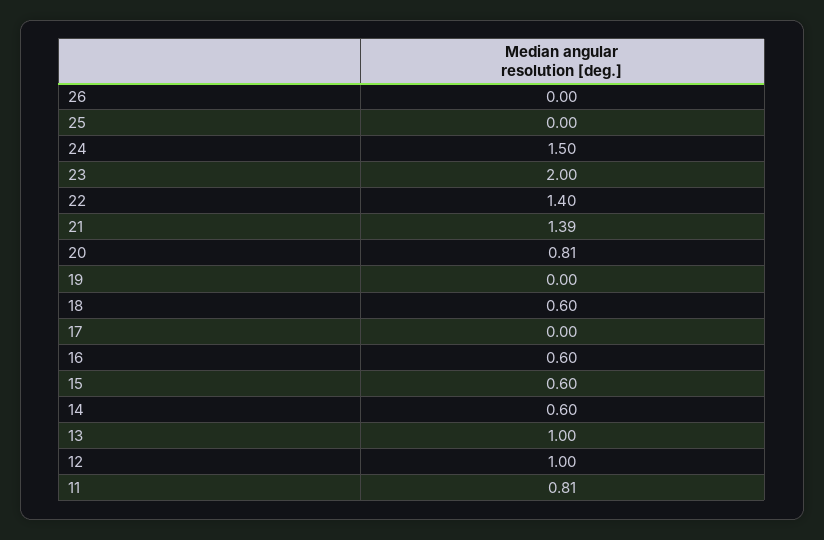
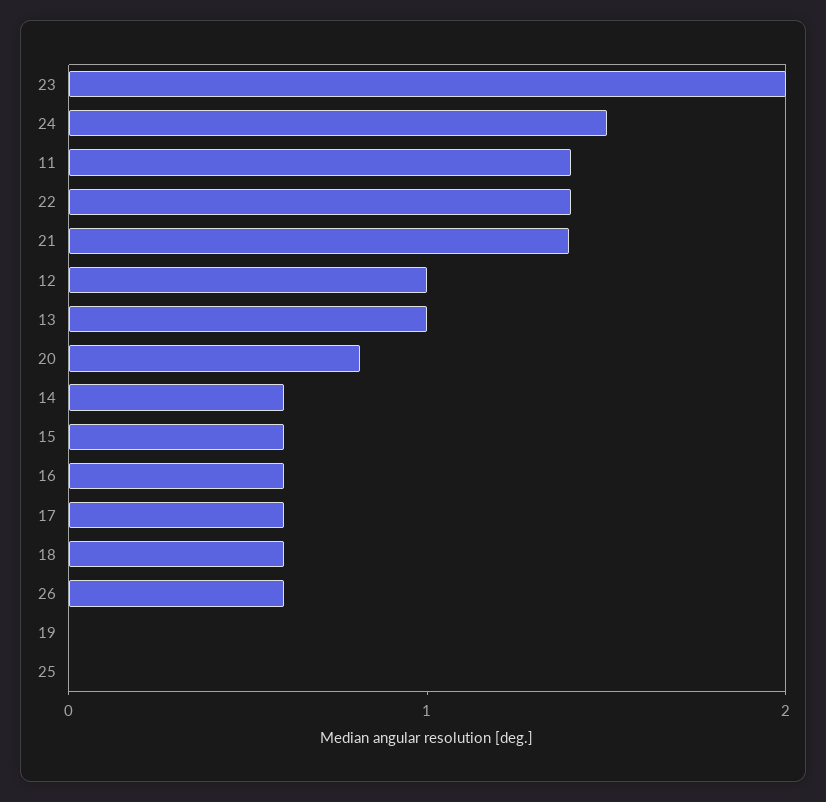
26: 0 -> 0.6
17: 0 -> 0.6
11: 0.81 -> 1.4

